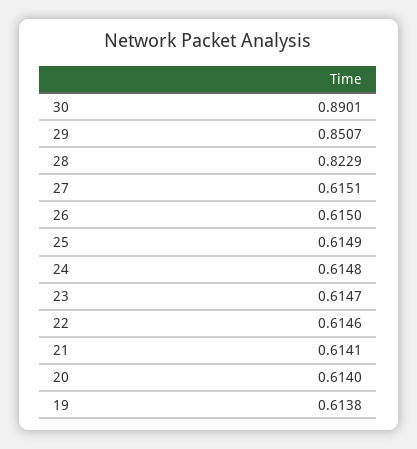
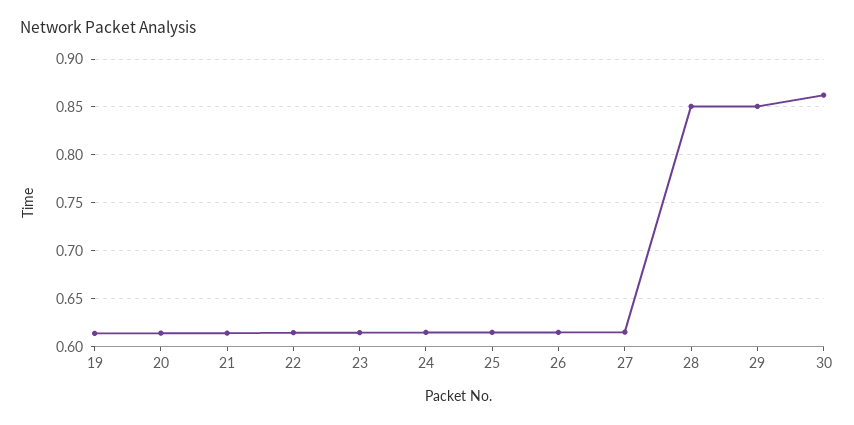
30: 0.8901 -> 0.86
28: 0.8229 -> 0.85

